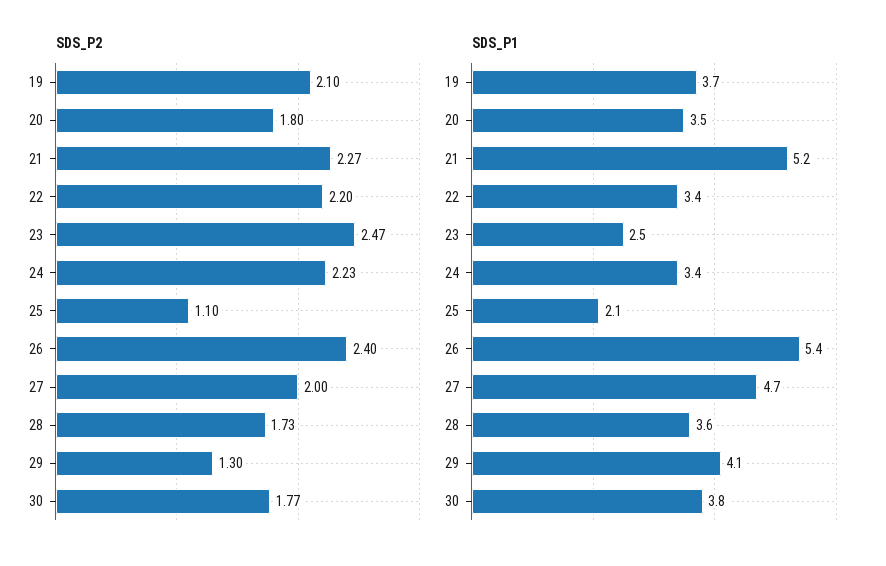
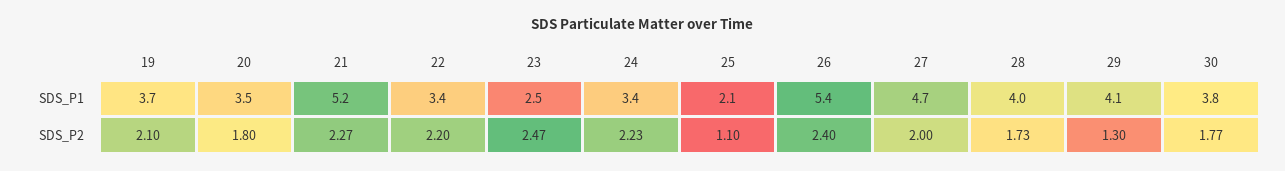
SDS_P1, 28: 3.6 -> 4

